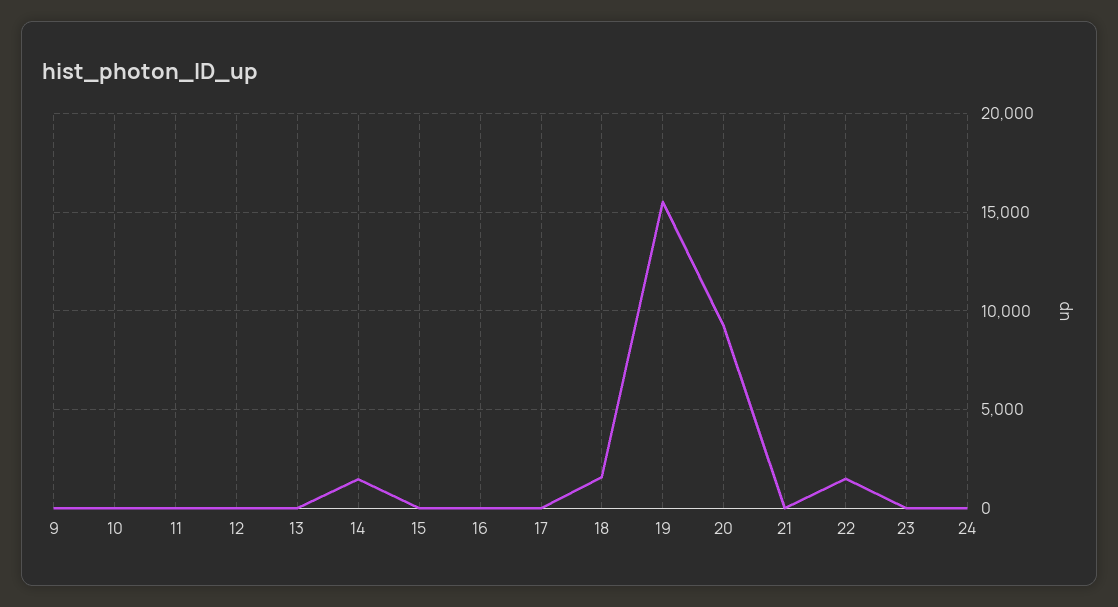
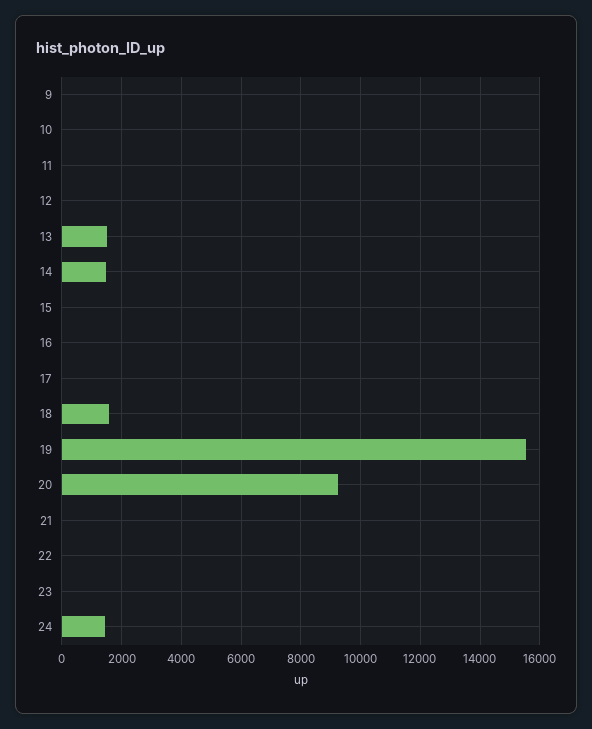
13: 0 -> 1500
22: 1500 -> 0
24: 0 -> 1500

